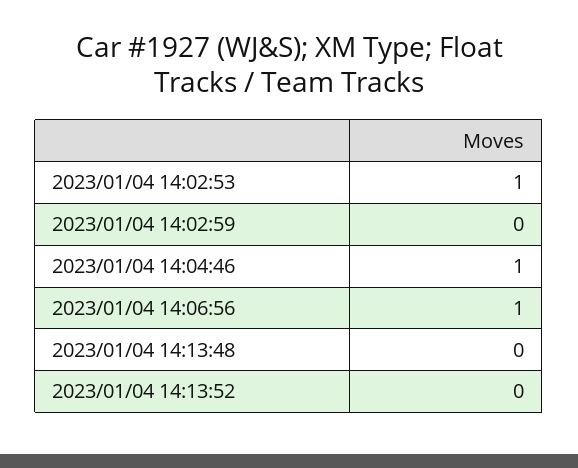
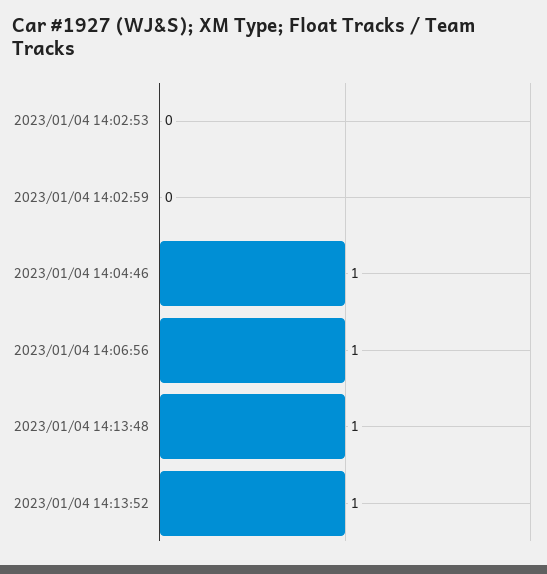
2023/01/04 14:02:53: 1 -> 0
2023/01/04 14:13:48: 0 -> 1
2023/01/04 14:13:52: 0 -> 1

